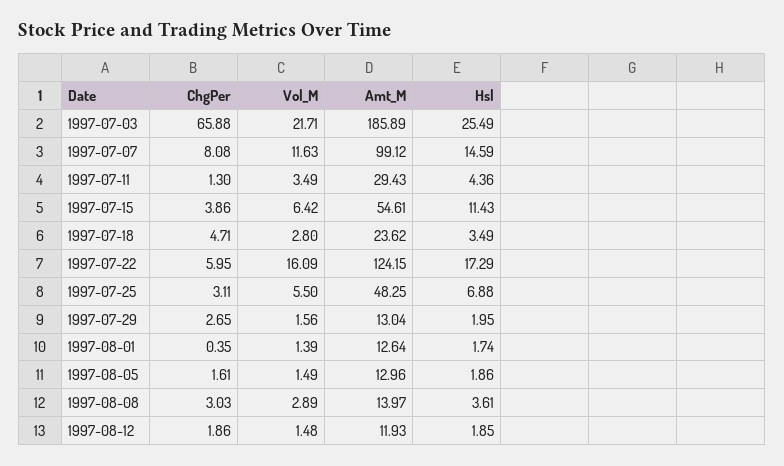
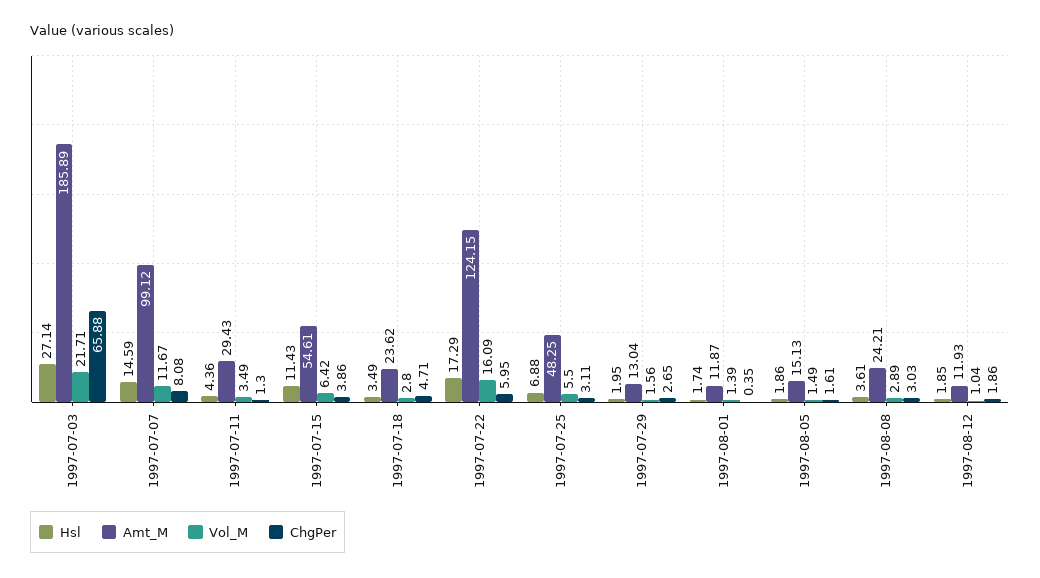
Hsl, 1997-07-03: 25.49 -> 27.14
Vol_M, 1997-07-07: 11.63 -> 11.67
Amt_M, 1997-08-01: 12.64 -> 11.87
Amt_M, 1997-08-05: 12.96 -> 15.13
Amt_M, 1997-08-08: 13.97 -> 24.21
Vol_M, 1997-08-12: 1.48 -> 1.04

